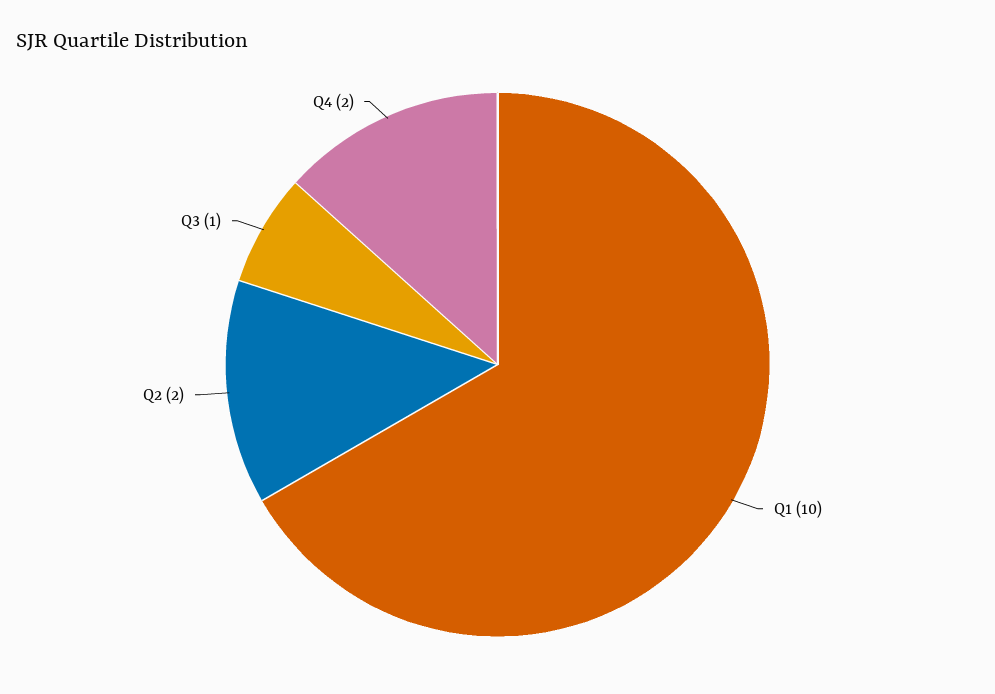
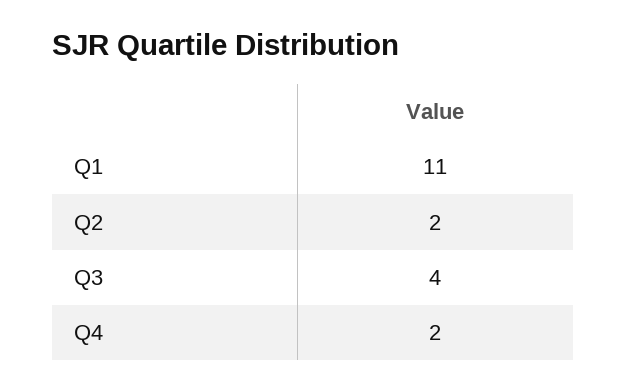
Q1: 10 -> 11
Q3: 1 -> 4

